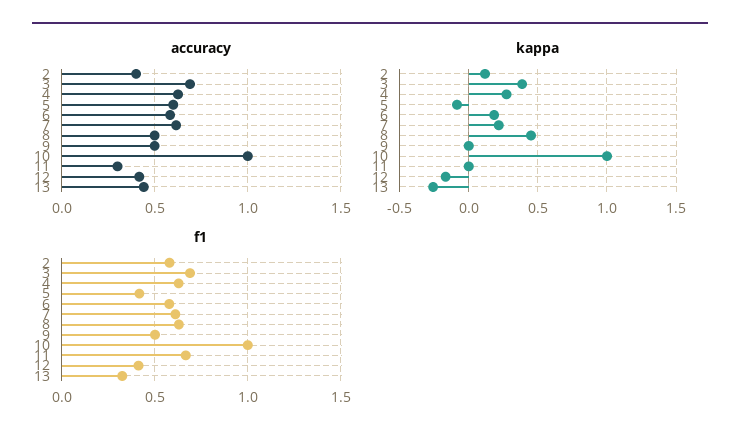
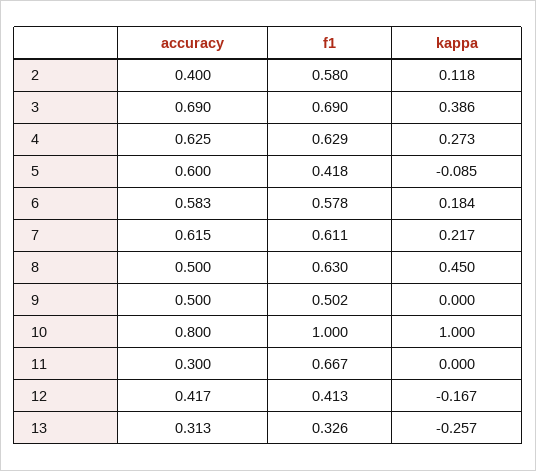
accuracy, 10: 1 -> 0.8
accuracy, 13: 0.45 -> 0.313

